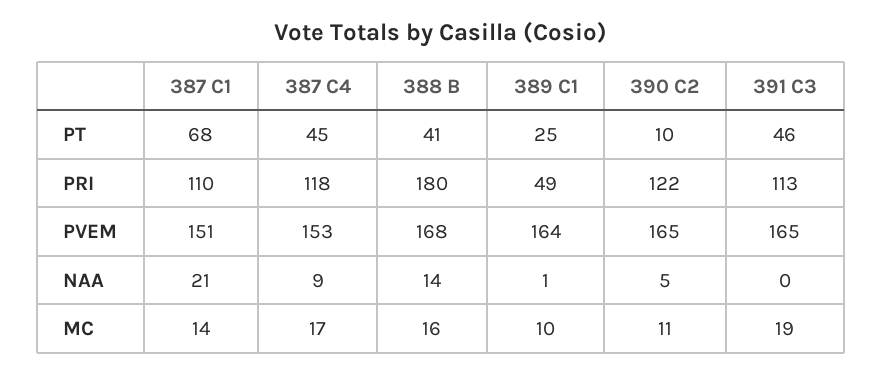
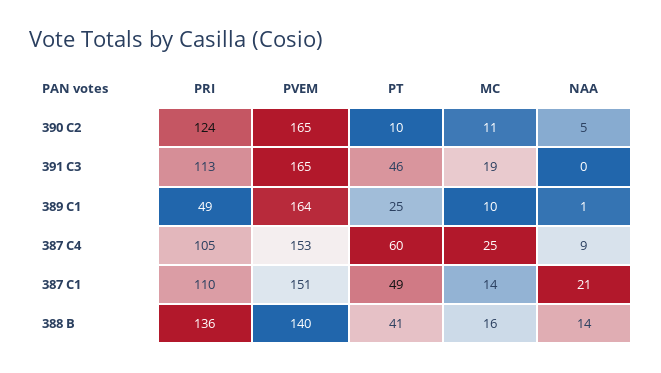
387 C1, PT: 68 -> 49
387 C4, PT: 45 -> 60
387 C4, PRI: 118 -> 105
388 B, PRI: 180 -> 136
390 C2, PRI: 122 -> 124
388 B, PVEM: 168 -> 140
387 C4, MC: 17 -> 25

